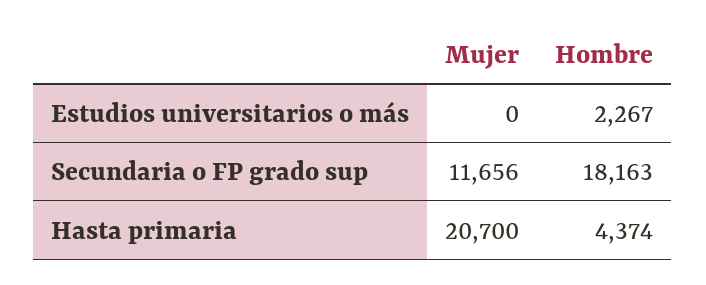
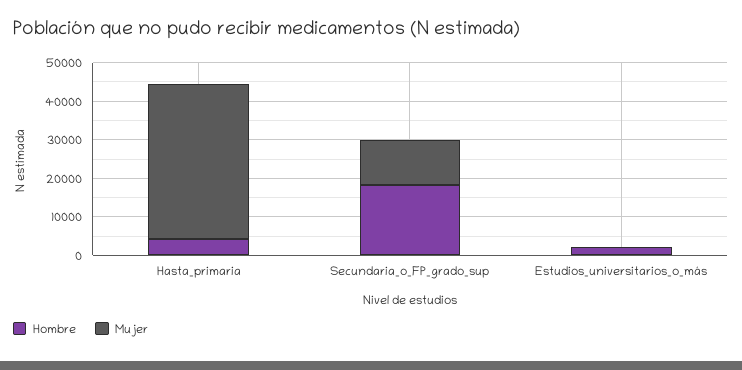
Mujer, Hasta primaria: 20700 -> 40000

